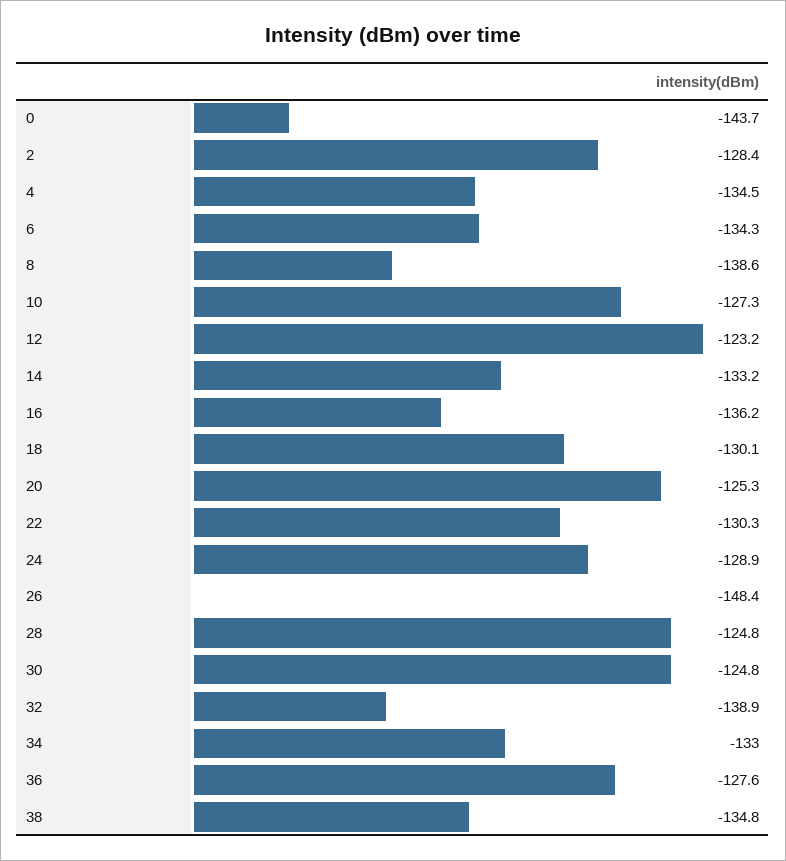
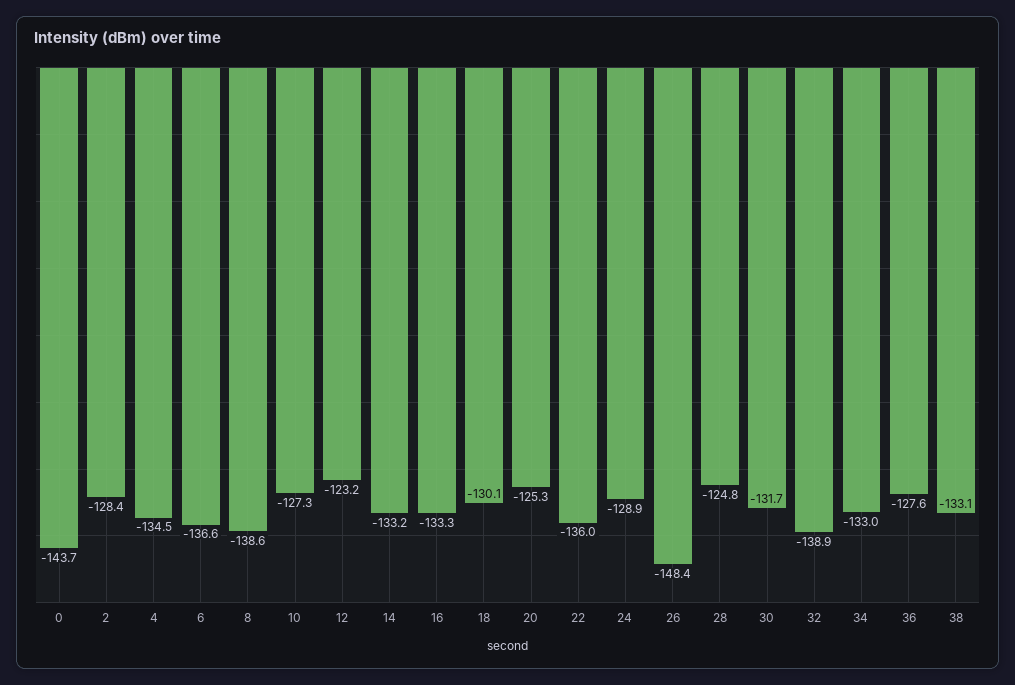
6: -134.3 -> -136.6
16: -136.2 -> -133.3
22: -130.3 -> -136
30: -124.8 -> -131.7
38: -134.8 -> -133.1

